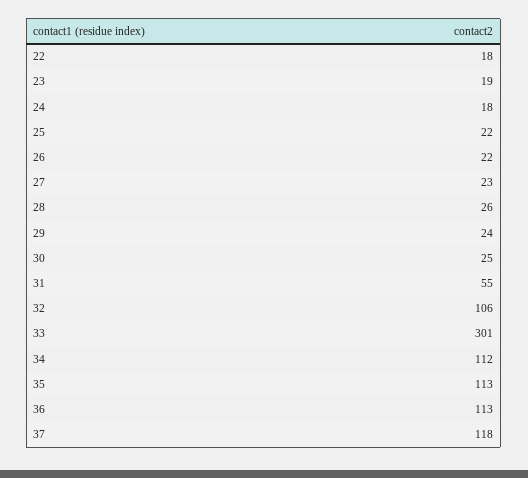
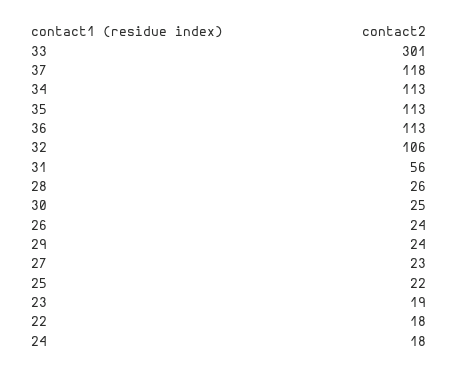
26: 22 -> 24
31: 55 -> 56
34: 112 -> 113

